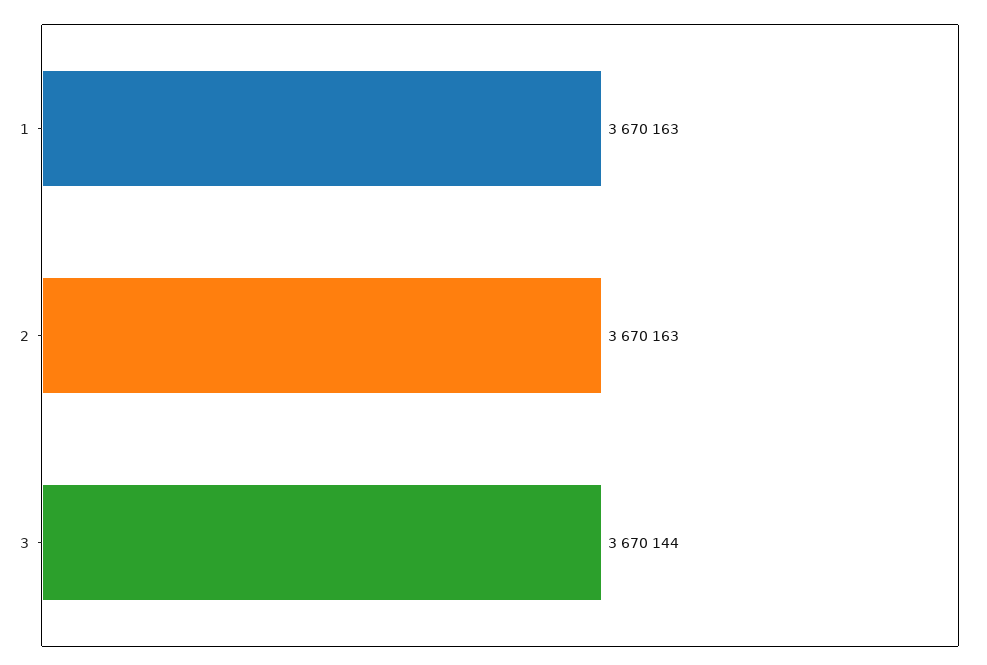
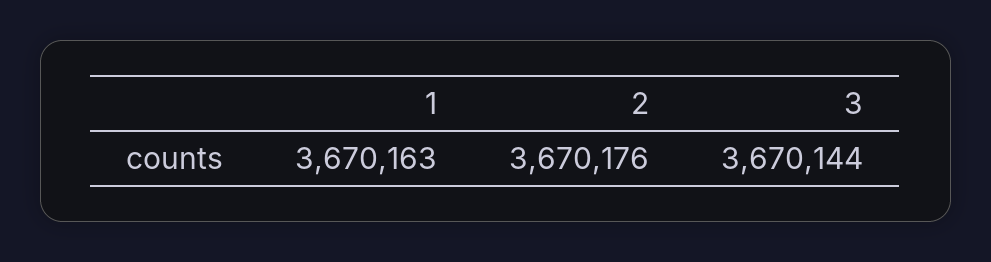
2: 3670163 -> 3670176

